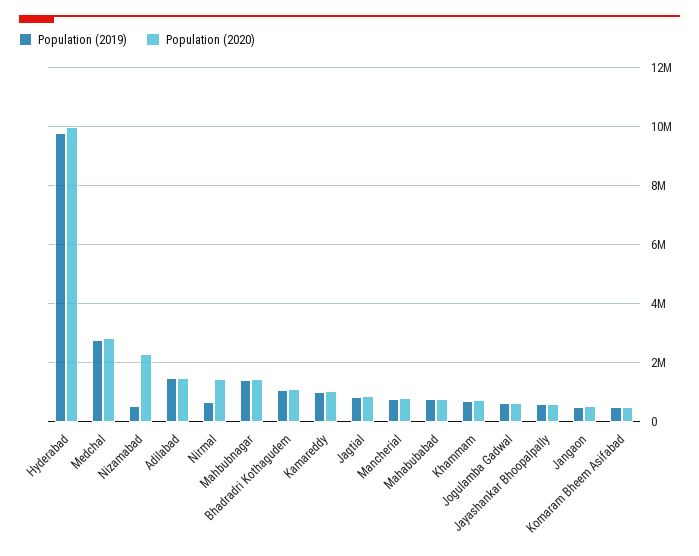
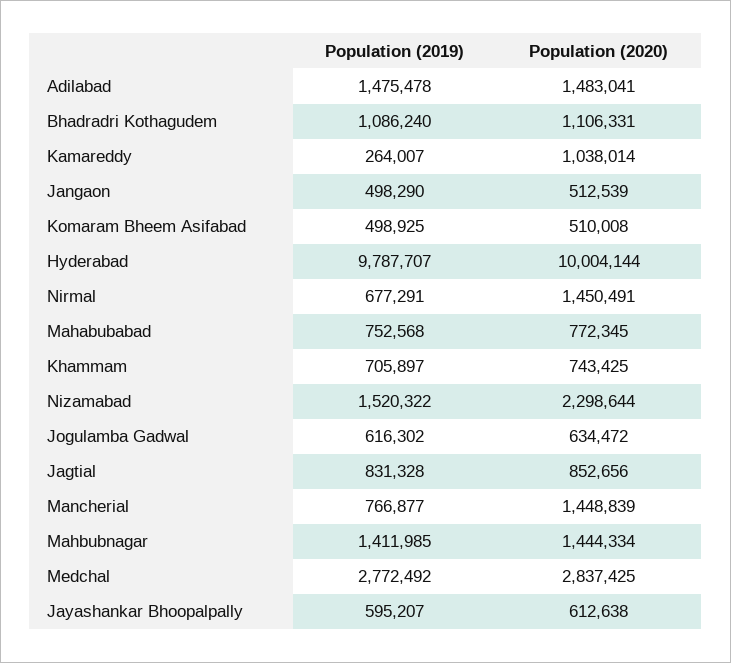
Population (2019), Nizamabad: 500000 -> 1520322
Population (2019), Kamareddy: 1000000 -> 264007
Population (2020), Mancherial: 750000 -> 1448839

